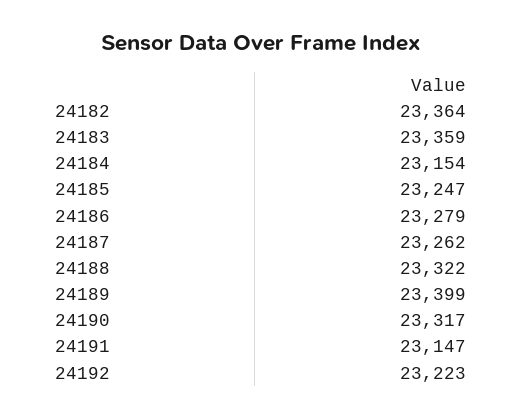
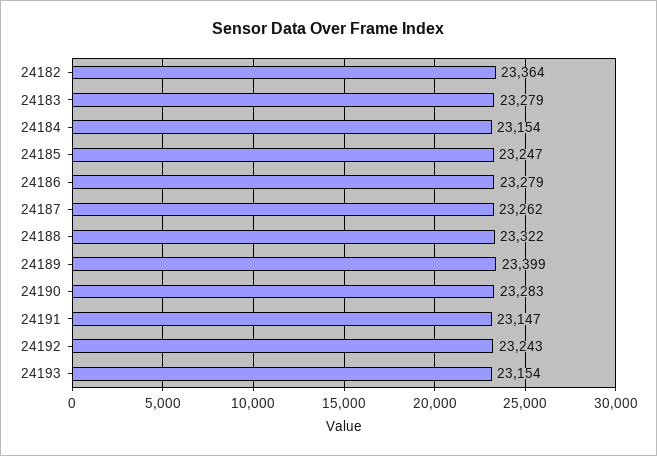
24183: 23359 -> 23279
24190: 23317 -> 23283
24192: 23223 -> 23243
24193: none -> 23154

